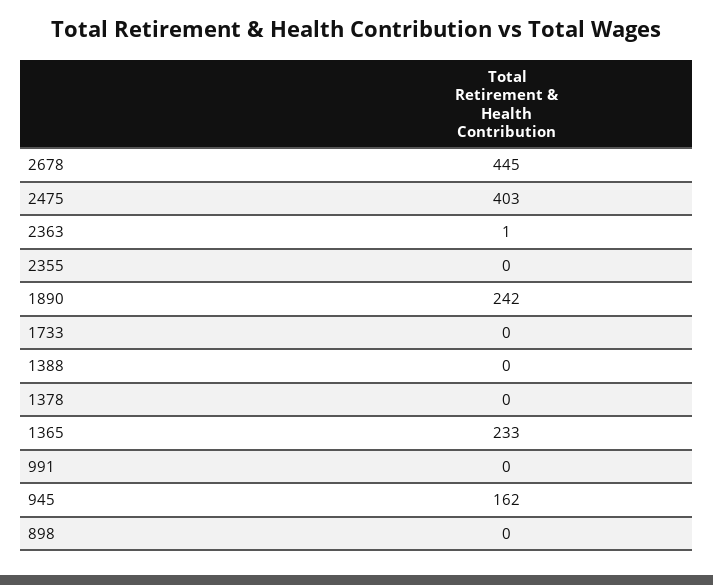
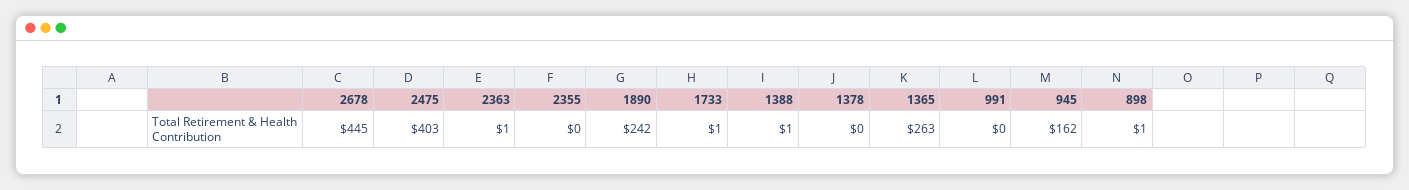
1733: 0 -> 1
1388: 0 -> 1
1365: 233 -> 263
898: 0 -> 1

